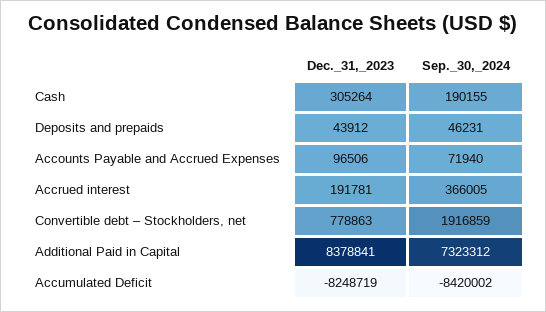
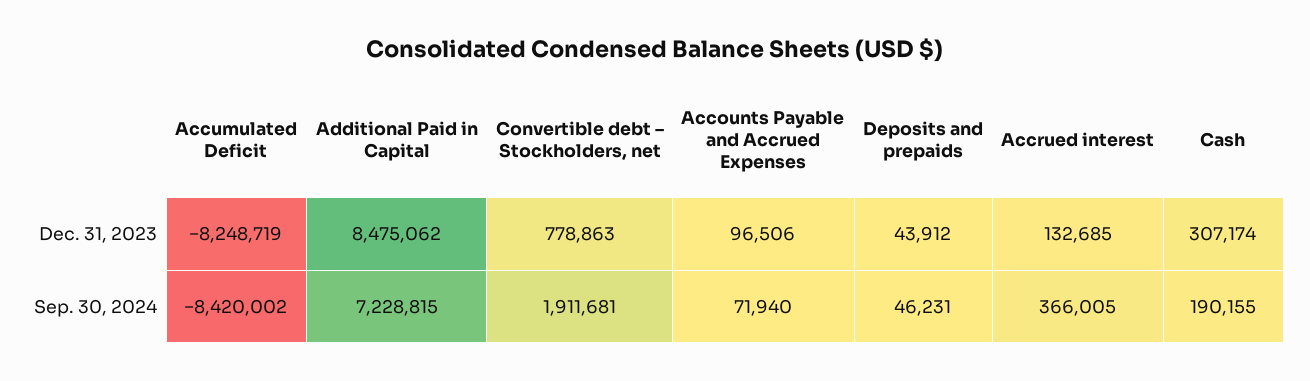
Dec._31,_2023, Cash: 305264 -> 307174
Dec._31,_2023, Accrued interest: 191781 -> 132685
Sep._30,_2024, Convertible debt – Stockholders, net: 1916859 -> 1911681
Dec._31,_2023, Additional Paid in Capital: 8378841 -> 8475062
Sep._30,_2024, Additional Paid in Capital: 7323312 -> 7228815

